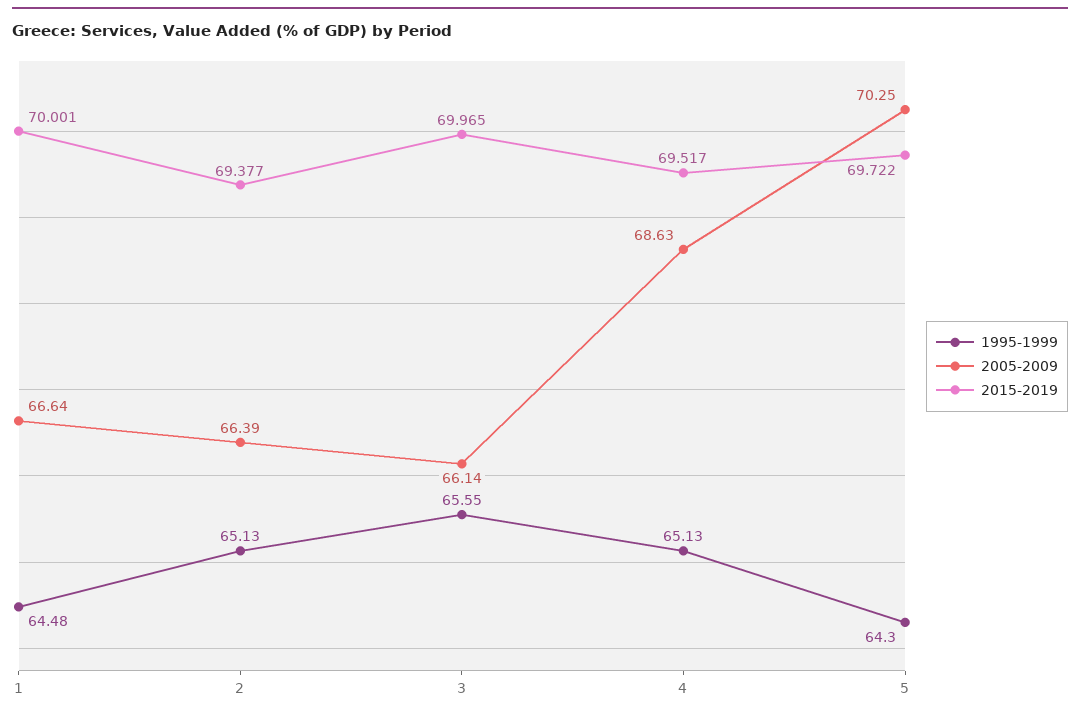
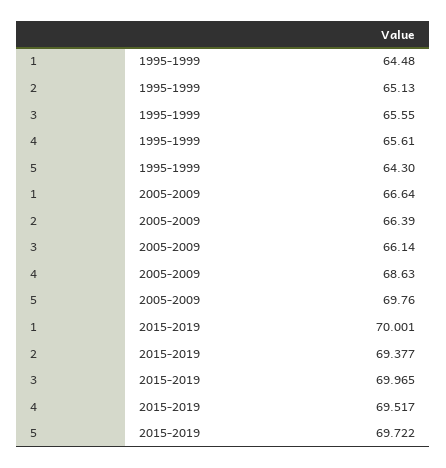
1995-1999, 4: 65.13 -> 65.61
2005-2009, 5: 70.25 -> 69.76

